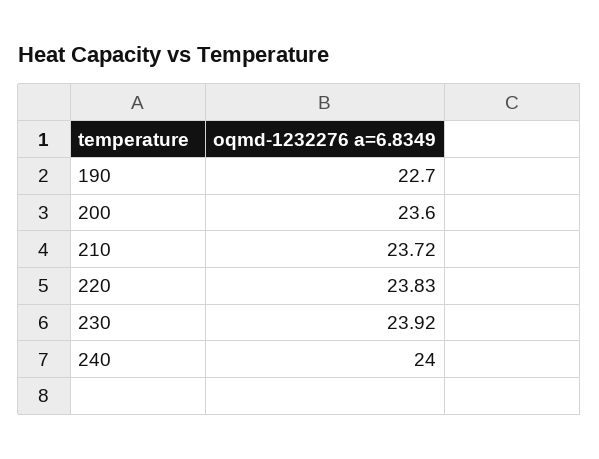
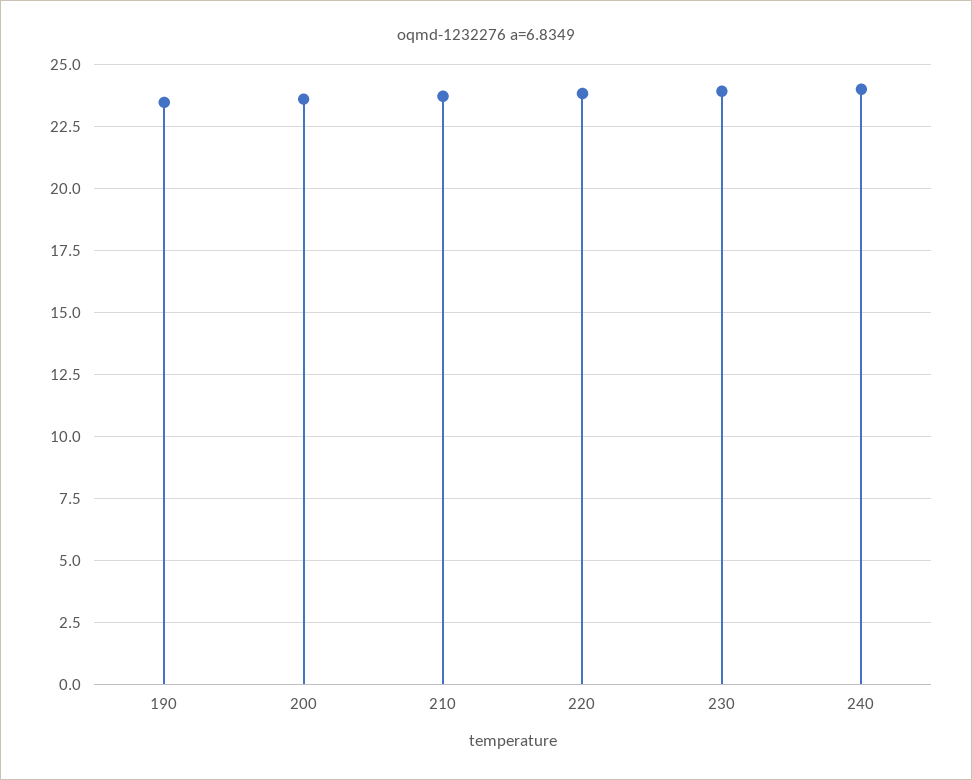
190: 22.7 -> 23.5

